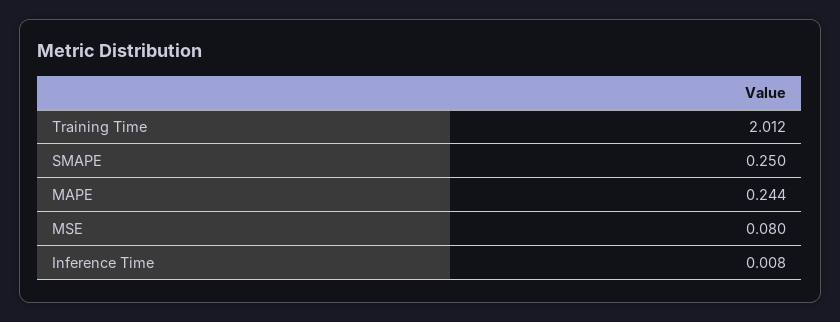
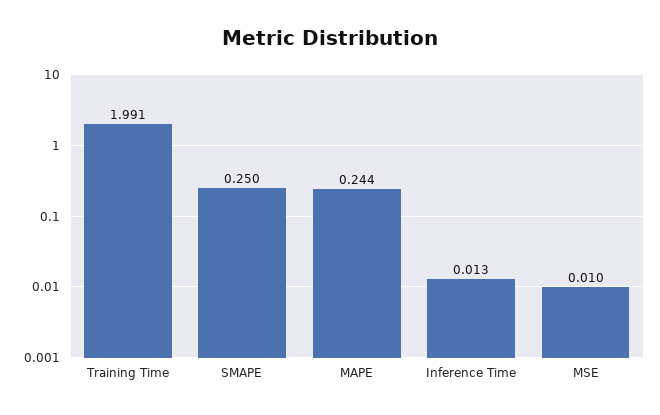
Training Time: 2.012 -> 1.991
MSE: 0.08 -> 0.01
Inference Time: 0.008 -> 0.013

